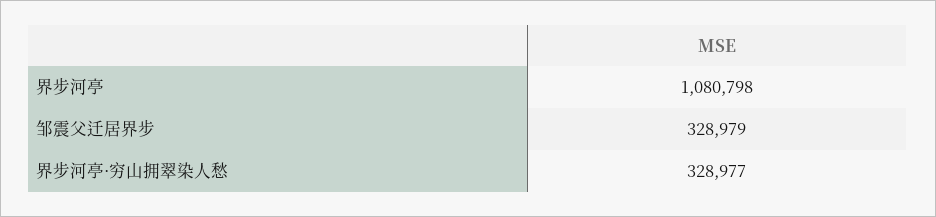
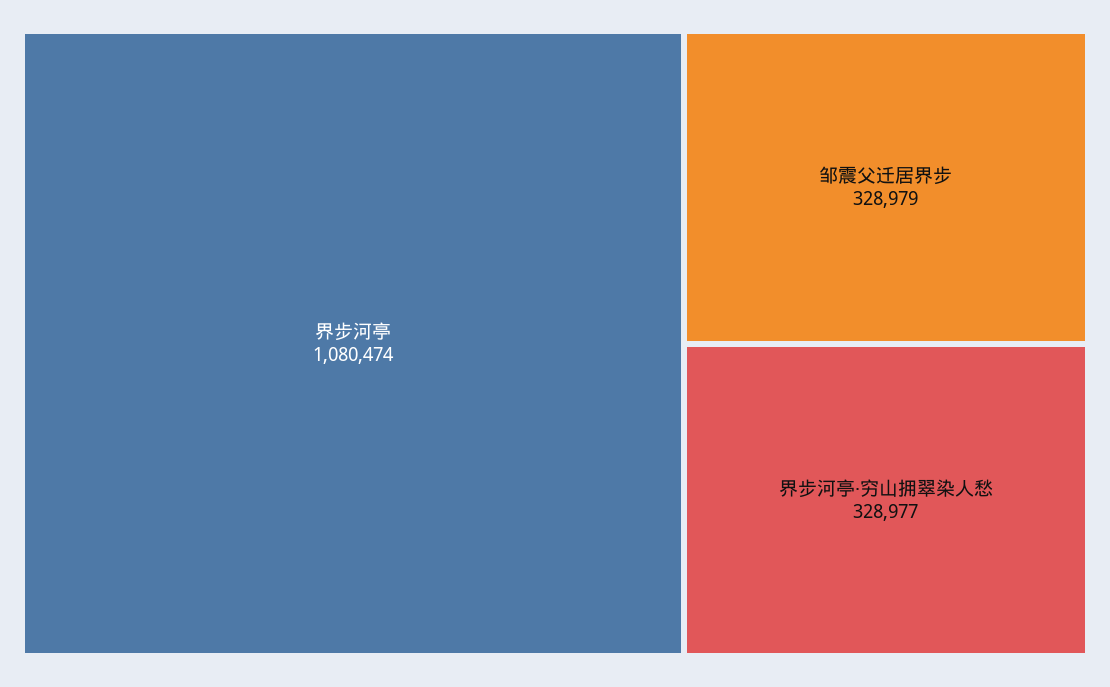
界步河亭: 1080798 -> 1080474

